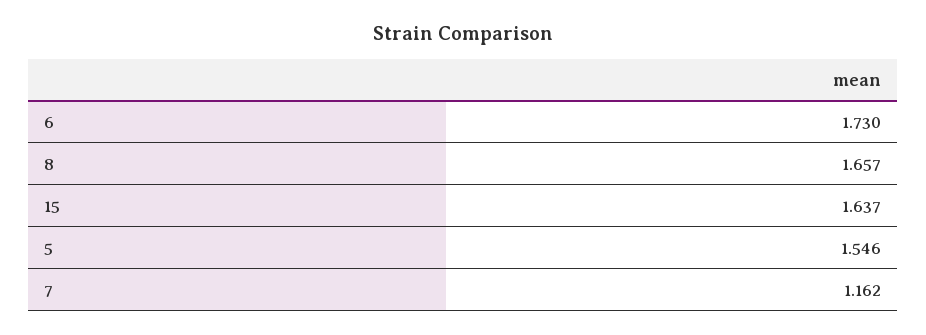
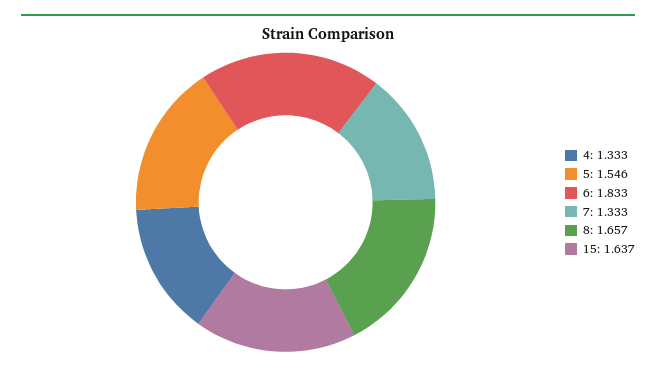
6: 1.73 -> 1.833
7: 1.162 -> 1.333
4: none -> 1.333

